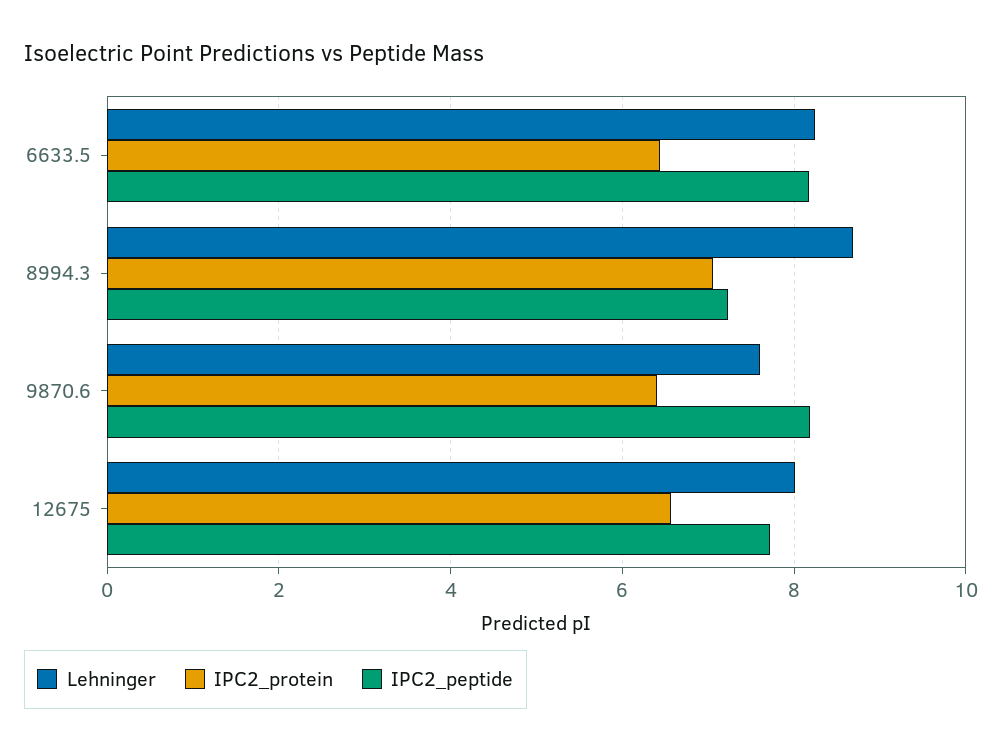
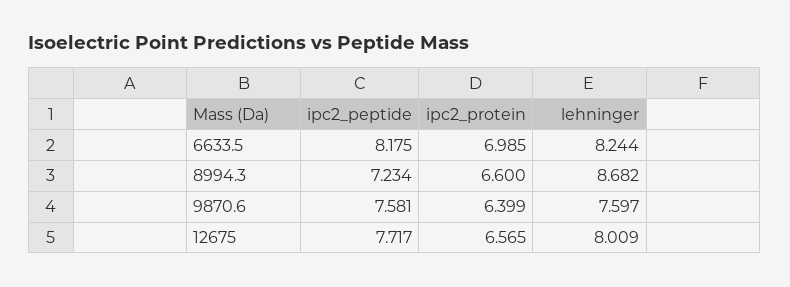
IPC2_protein, 6633.5: 6.4 -> 6.985
IPC2_protein, 8994.3: 7 -> 6.6
IPC2_peptide, 9870.6: 8.2 -> 7.581

